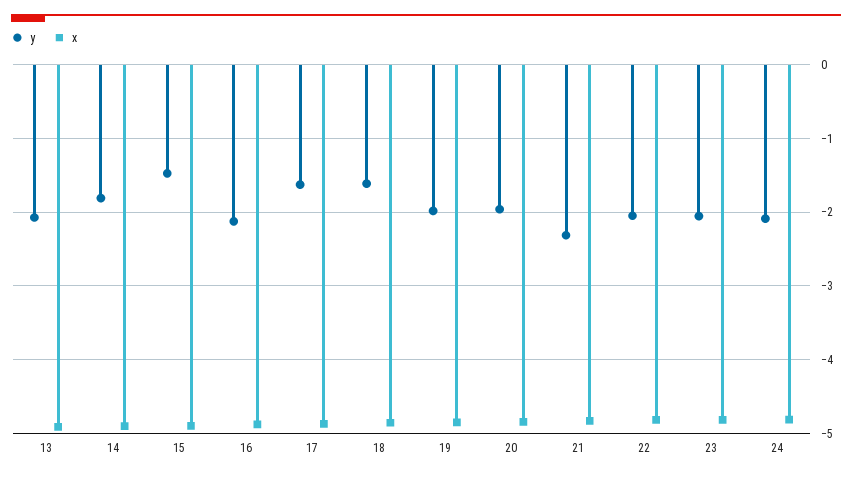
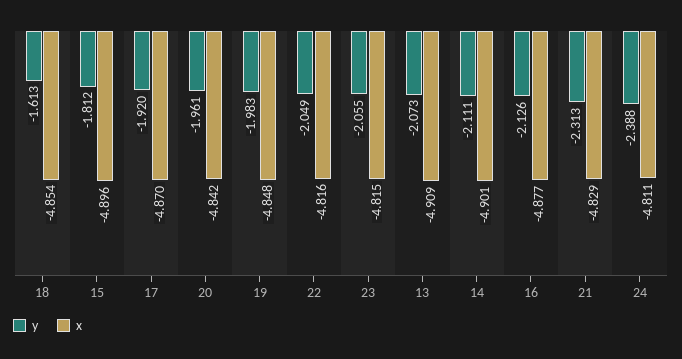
y, 14: -1.8 -> -2.111
y, 15: -1.5 -> -1.812
y, 17: -1.6 -> -1.92
y, 24: -2.1 -> -2.388

